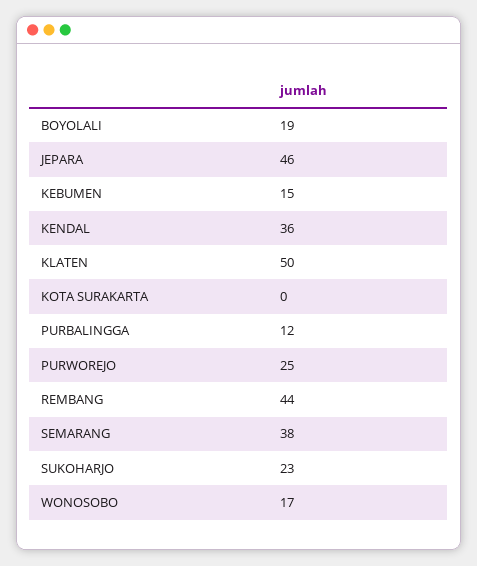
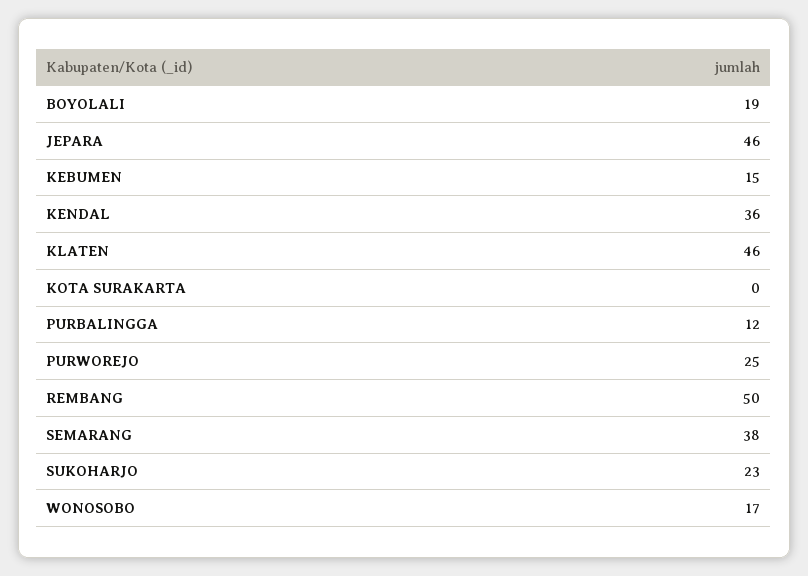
KLATEN: 50 -> 46
REMBANG: 44 -> 50

